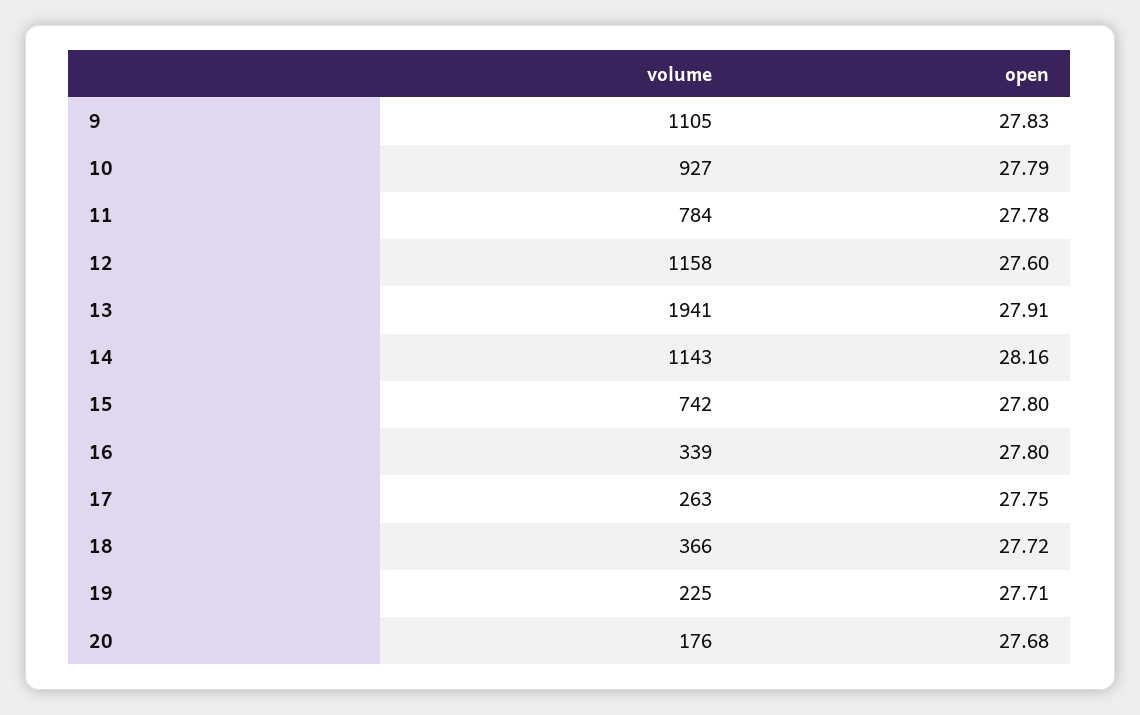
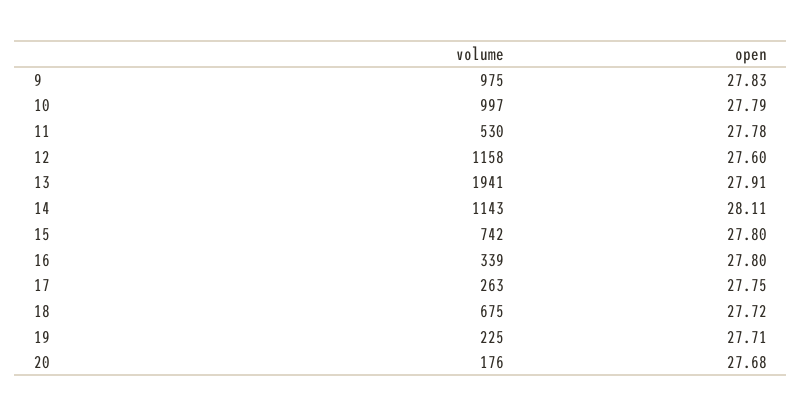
volume, 9: 1105 -> 975
volume, 10: 927 -> 997
volume, 11: 784 -> 530
open, 14: 28.16 -> 28.11
volume, 18: 366 -> 675

